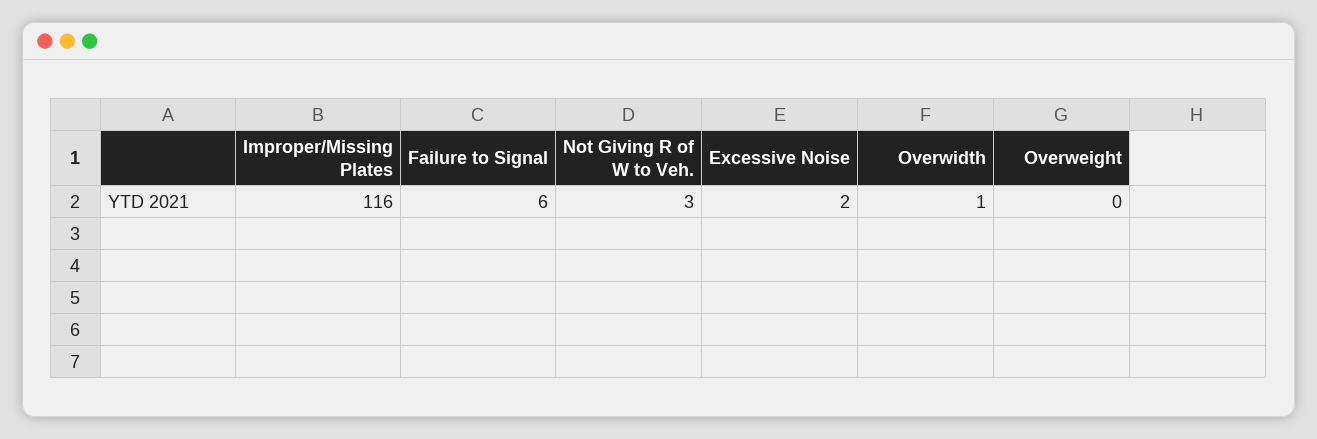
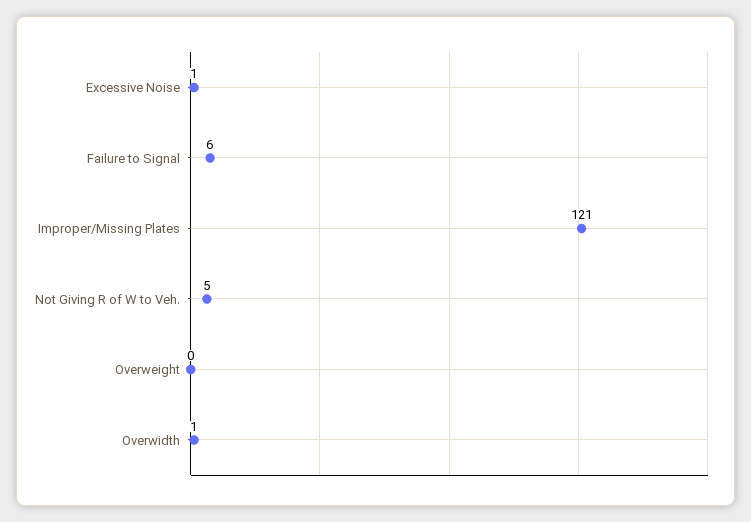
Improper/Missing Plates: 116 -> 121
Not Giving R of W to Veh.: 3 -> 5
Excessive Noise: 2 -> 1

